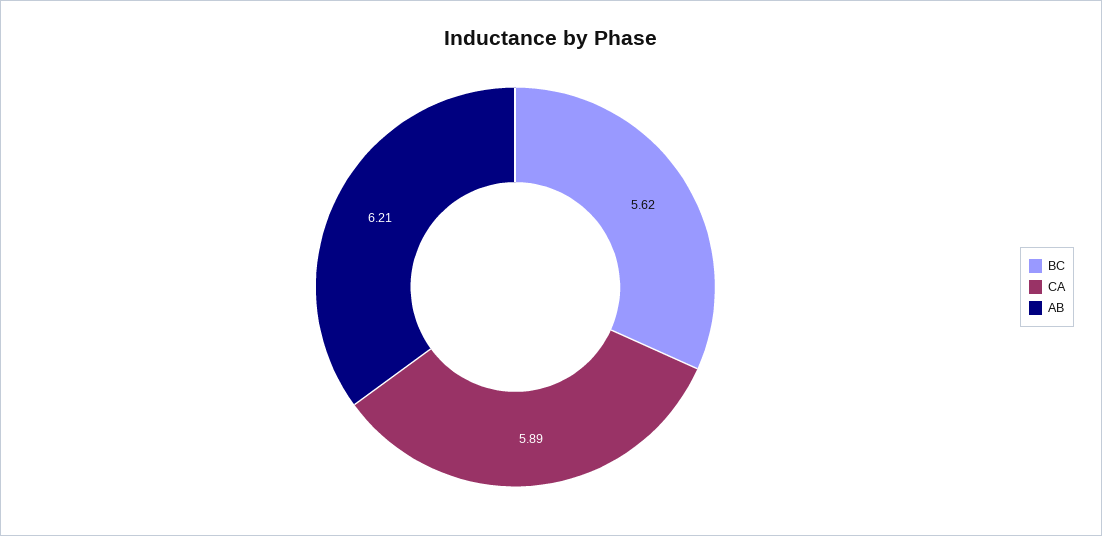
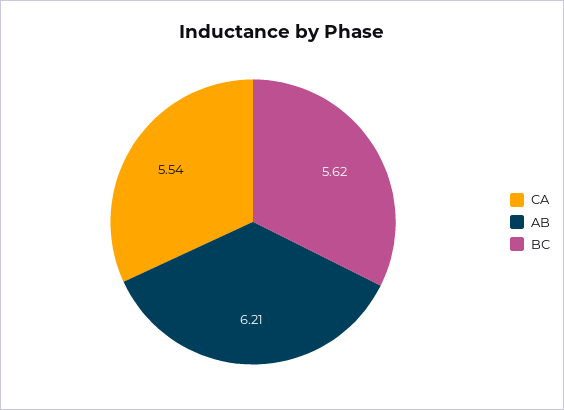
CA: 5.89 -> 5.54

